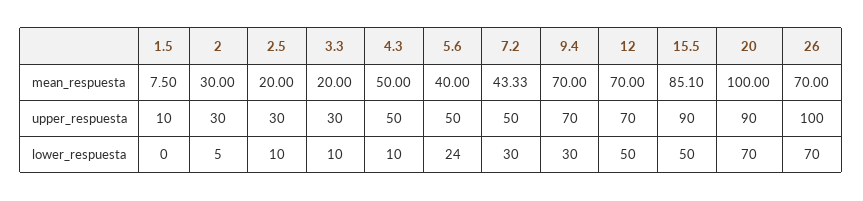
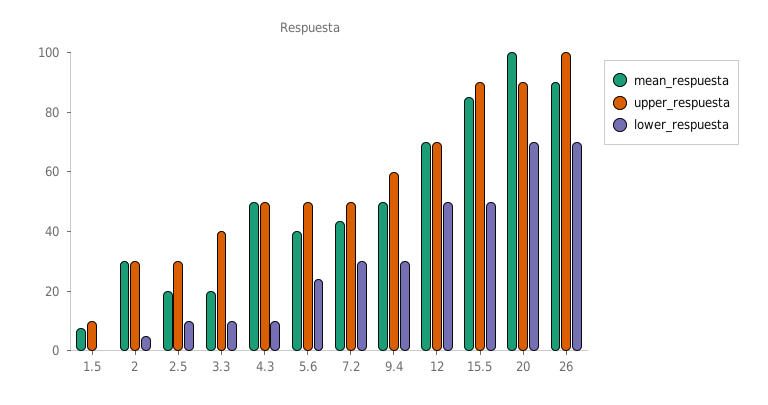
mean_respuesta, 9.4: 70 -> 50
mean_respuesta, 26: 70 -> 90
upper_respuesta, 3.3: 30 -> 40
upper_respuesta, 9.4: 70 -> 60

